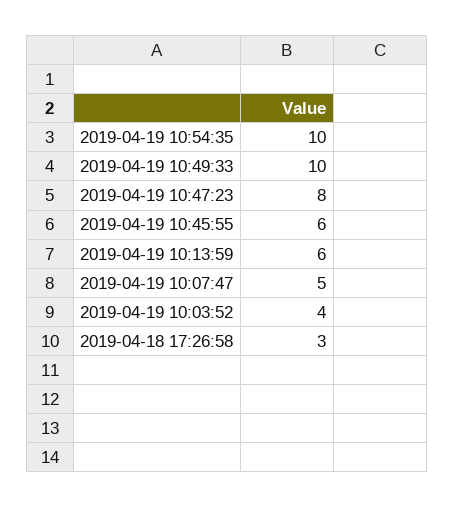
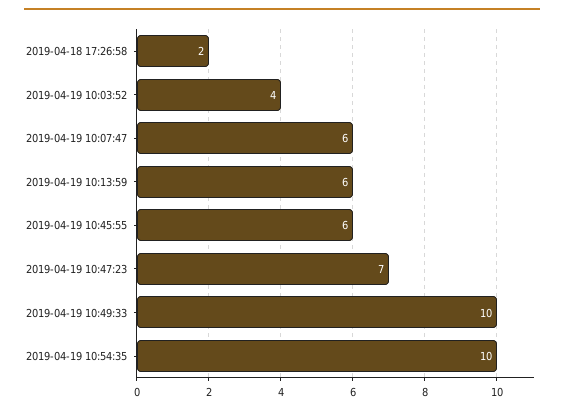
2019-04-19 10:47:23: 8 -> 7
2019-04-19 10:07:47: 5 -> 6
2019-04-18 17:26:58: 3 -> 2

